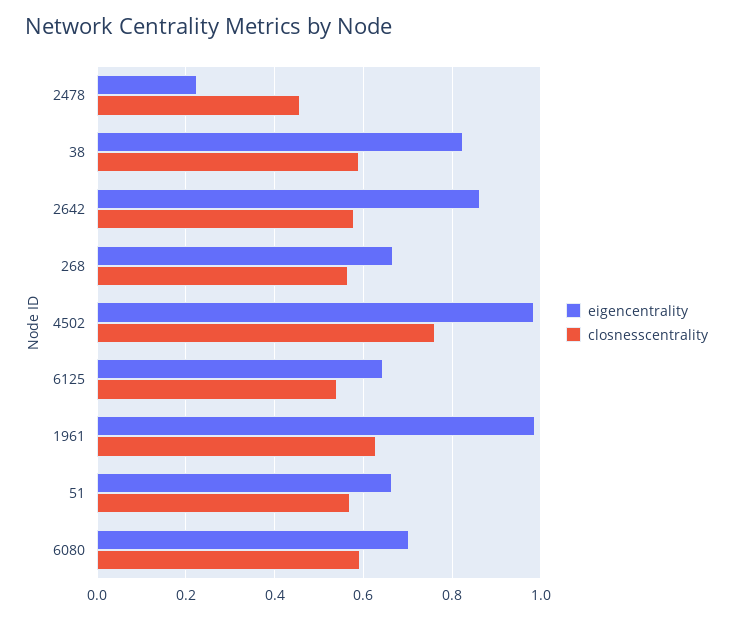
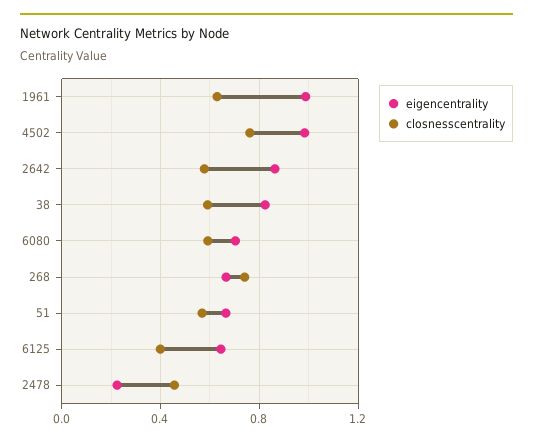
closnesscentrality, 268: 0.56 -> 0.75
closnesscentrality, 6125: 0.54 -> 0.4

